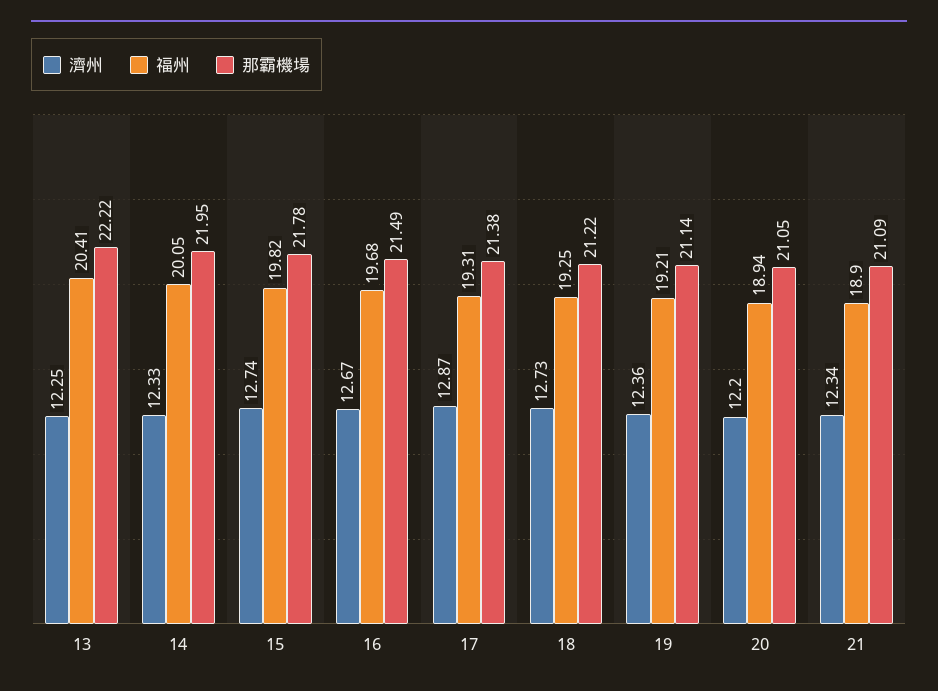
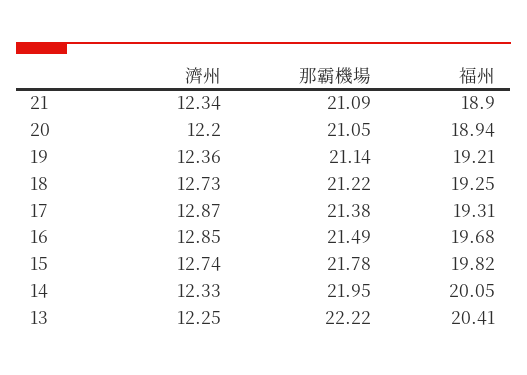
濟州, 16: 12.67 -> 12.85

